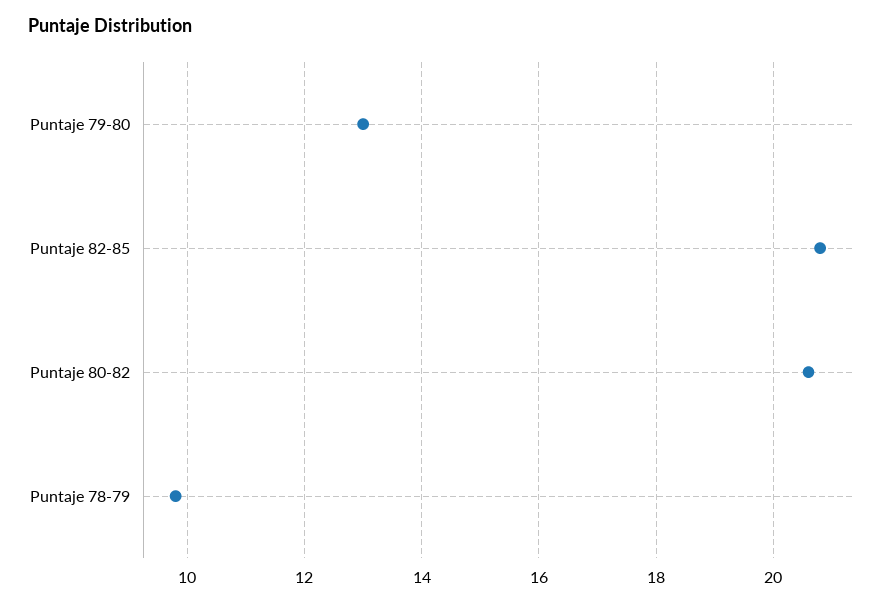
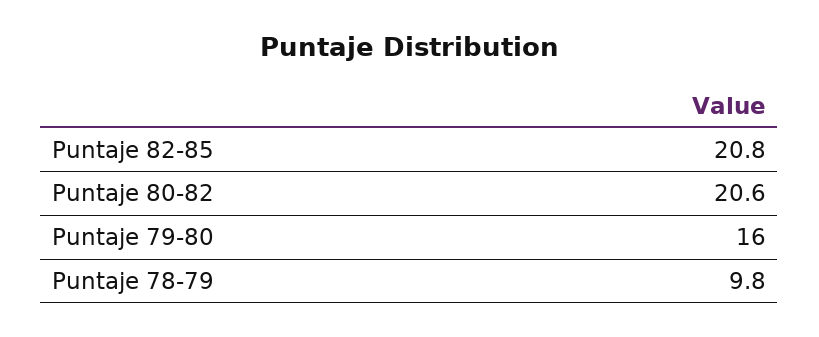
Puntaje 79-80: 13 -> 16

